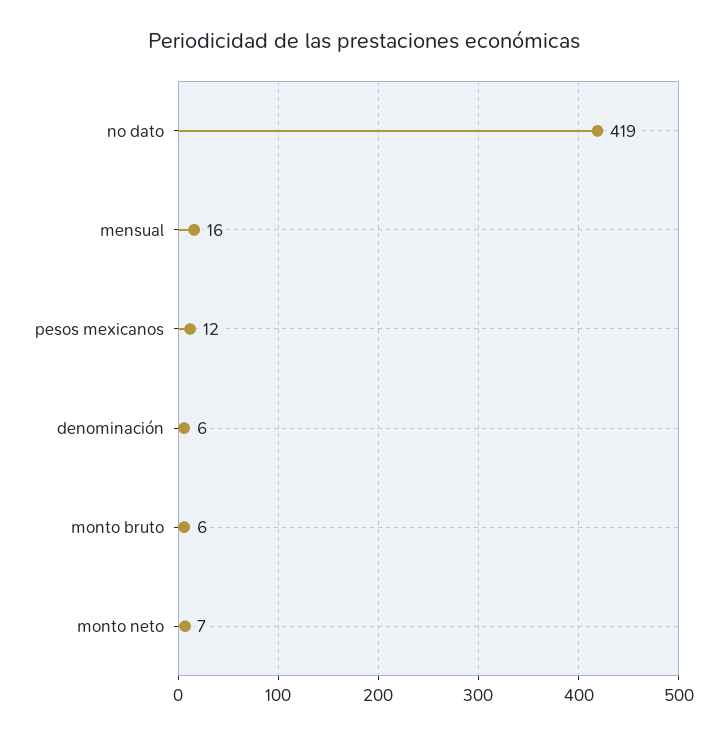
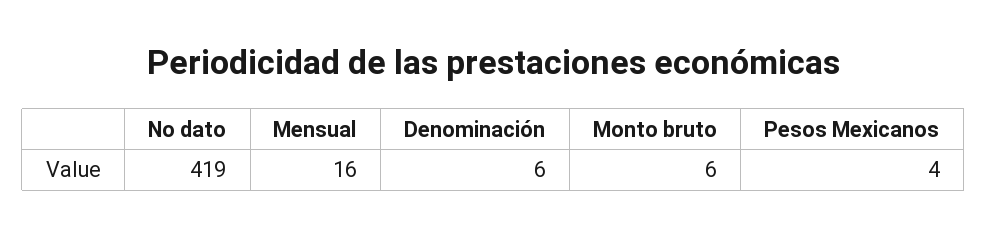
pesos mexicanos: 12 -> 4
monto neto: 7 -> none

